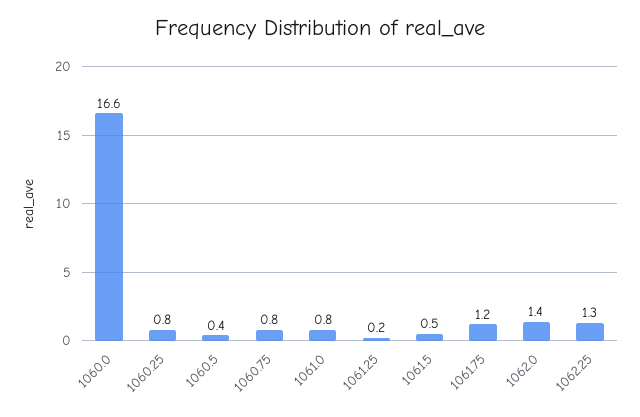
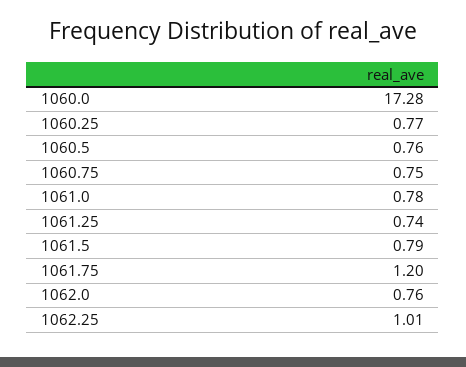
1060.0: 16.6 -> 17.28
1060.5: 0.4 -> 0.76
1061.25: 0.2 -> 0.74
1061.5: 0.5 -> 0.79
1062.0: 1.4 -> 0.76
1062.25: 1.3 -> 1.01

